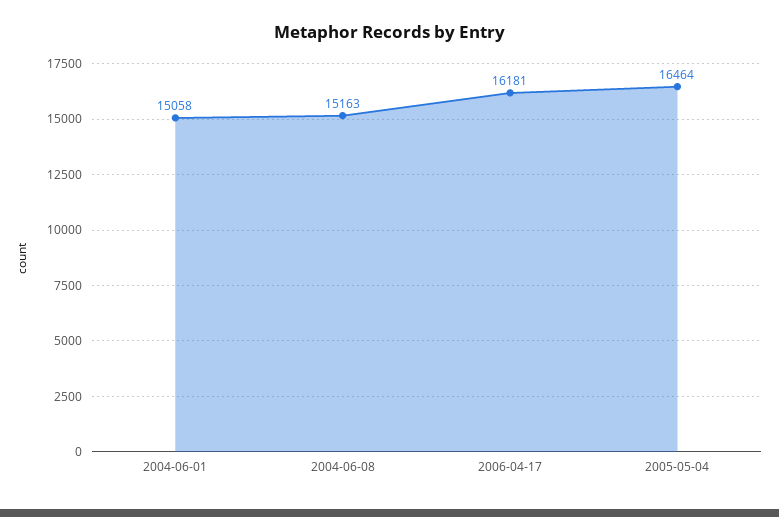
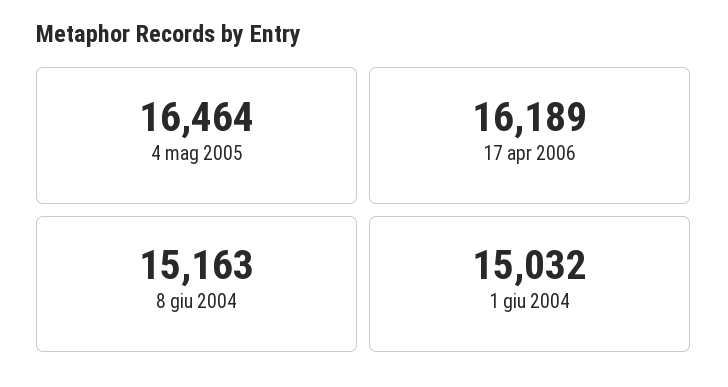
2004-06-01: 15058 -> 15032
2006-04-17: 16181 -> 16189

